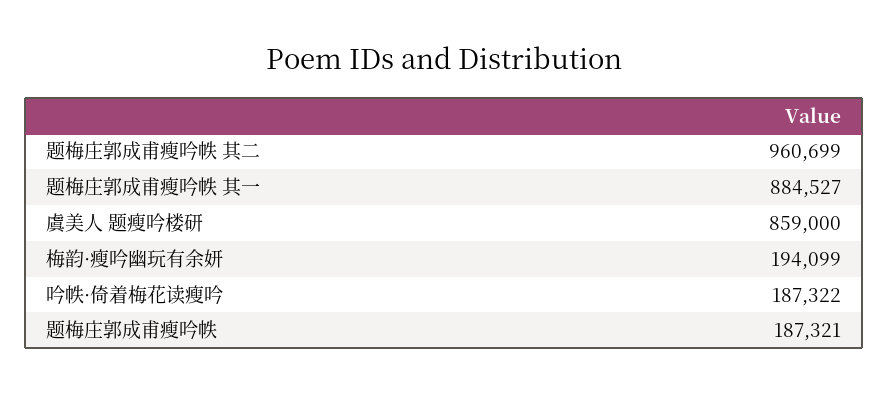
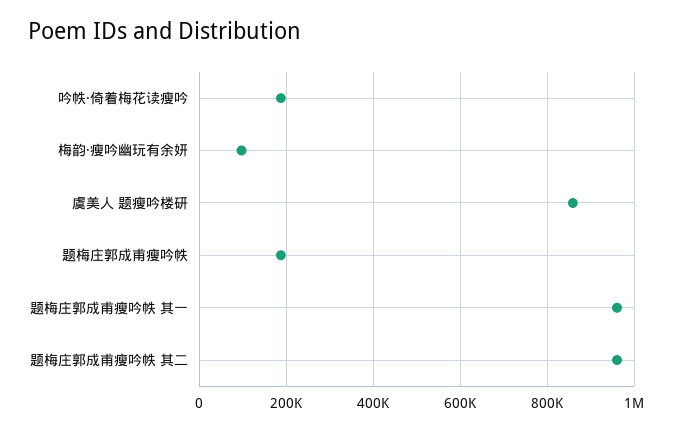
题梅庄郭成甫瘦吟帙 其一: 884527 -> 960000
梅韵·瘦吟幽玩有余妍: 194099 -> 100000

